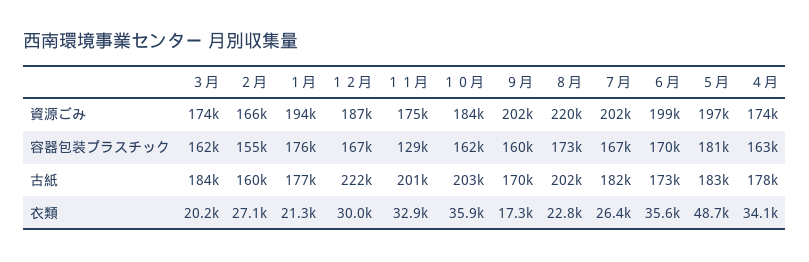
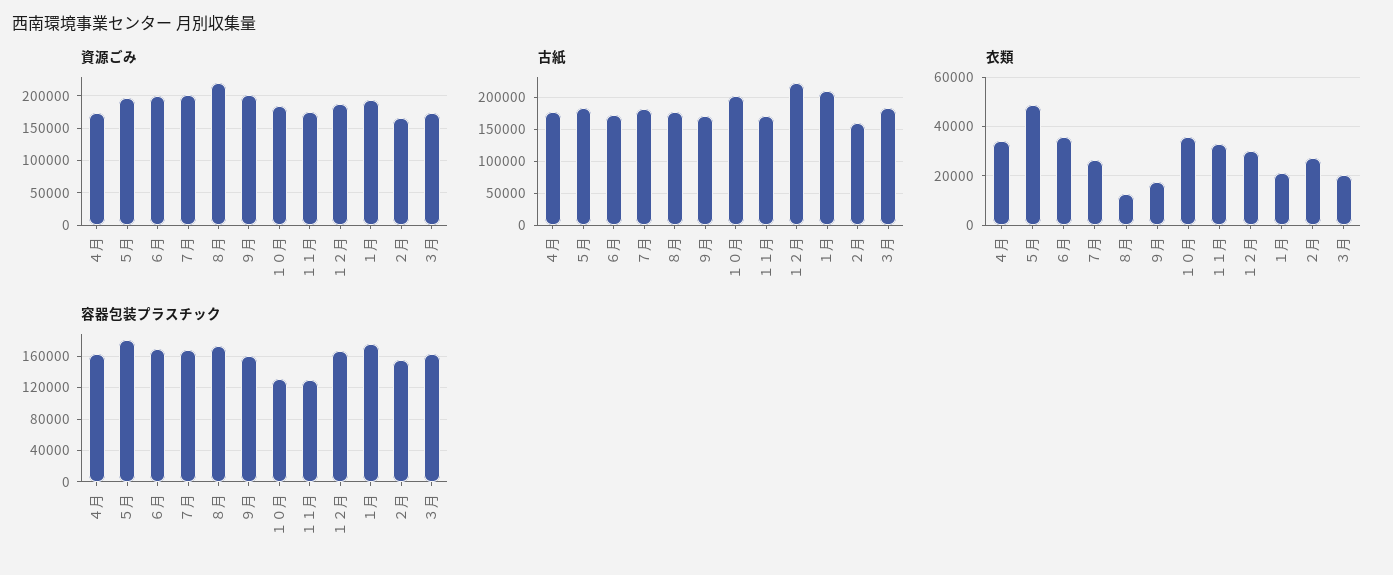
容器包装プラスチック, １０月: 162000 -> 130000
古紙, １月: 177000 -> 210000
古紙, １１月: 201000 -> 170000
古紙, ８月: 202000 -> 180000
衣類, ８月: 22800 -> 12500

